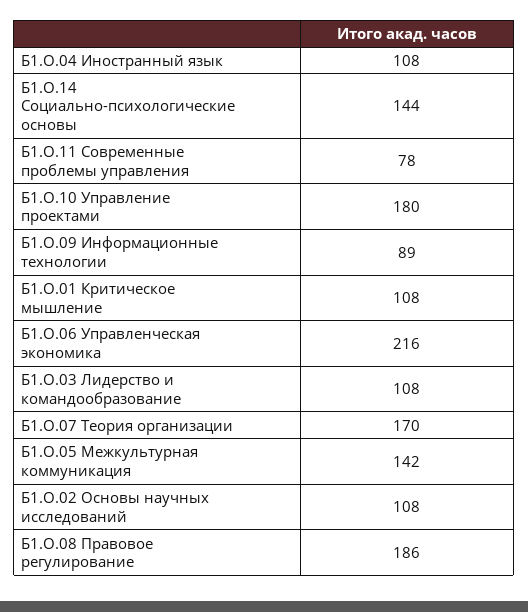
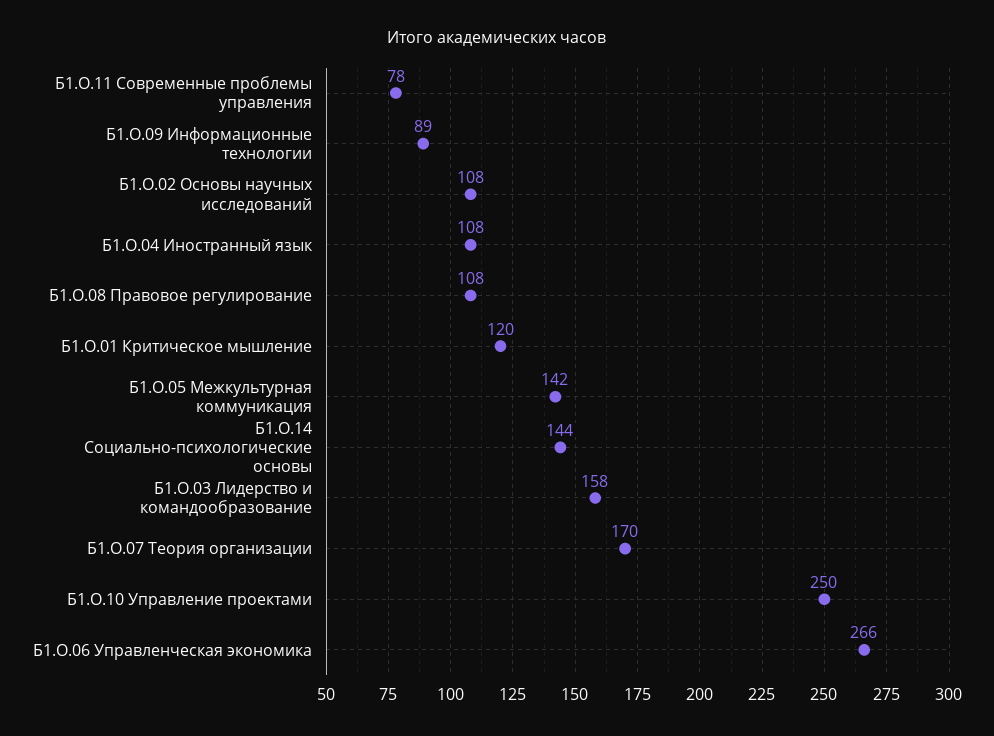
Б1.О.10 Управление проектами: 180 -> 250
Б1.О.01 Критическое мышление: 108 -> 120
Б1.О.06 Управленческая экономика: 216 -> 266
Б1.О.03 Лидерство и командообразование: 108 -> 158
Б1.О.08 Правовое регулирование: 186 -> 108

